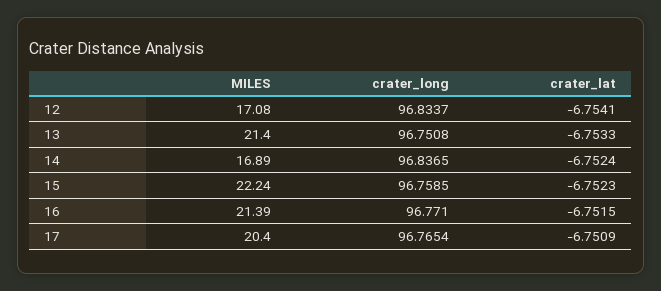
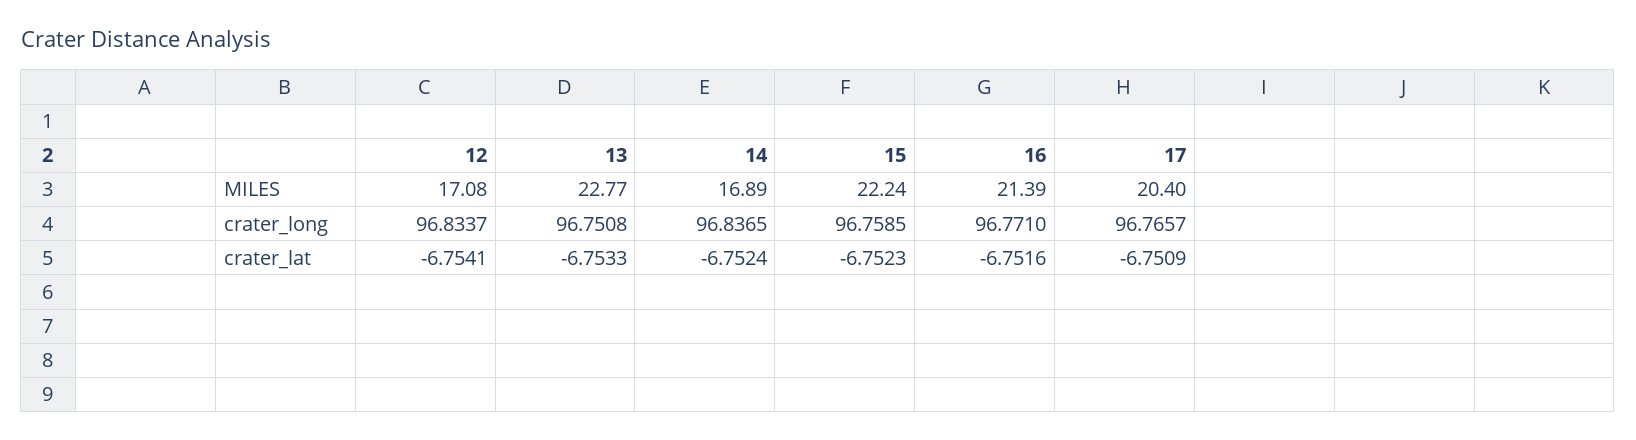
MILES, 13: 21.4 -> 22.77
crater_lat, 16: -6.7515 -> -6.7516
crater_long, 17: 96.7654 -> 96.7657

